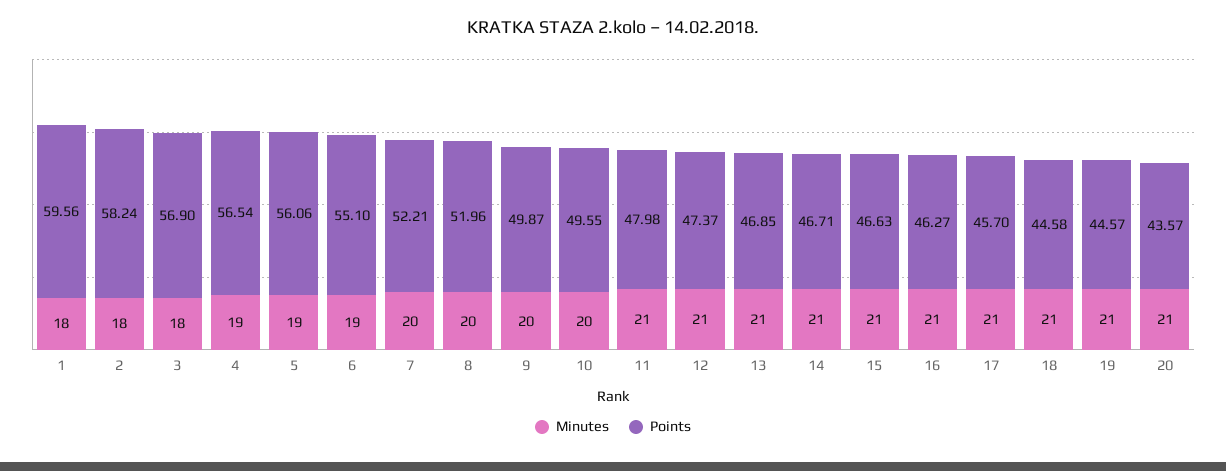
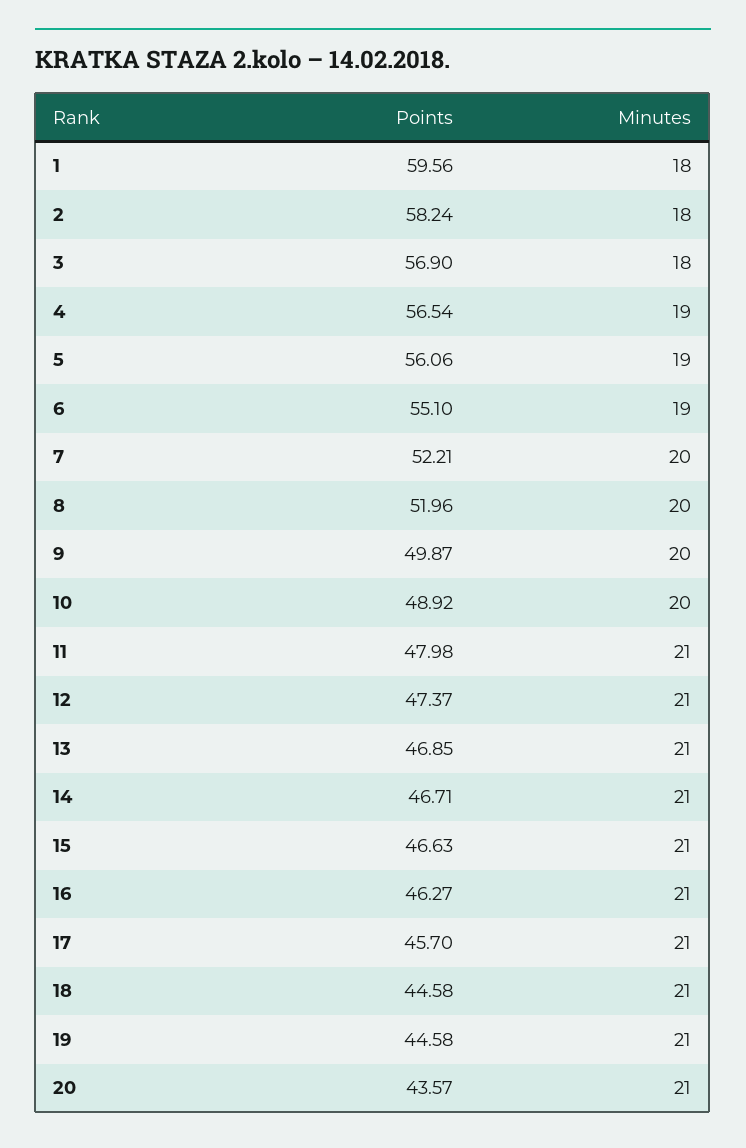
Points, 10: 49.55 -> 48.92
Points, 19: 44.57 -> 44.58

